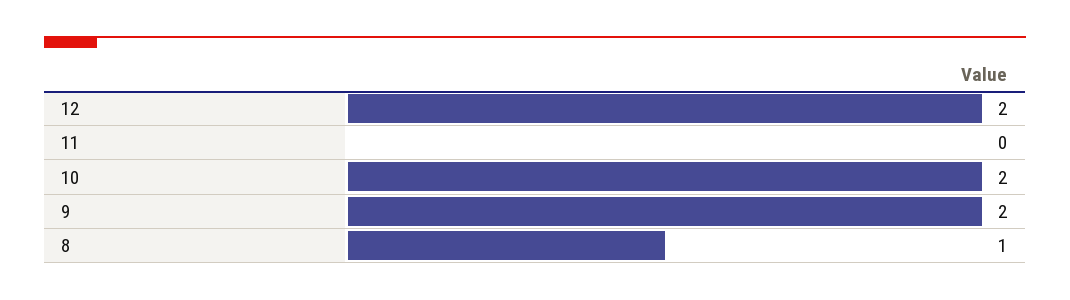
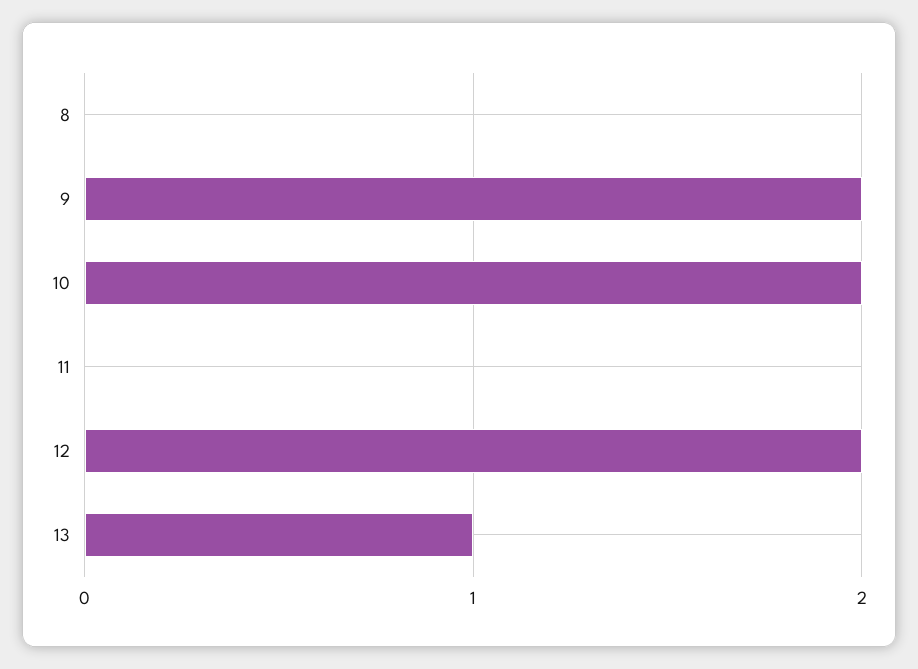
8: 1 -> 0
13: none -> 1

